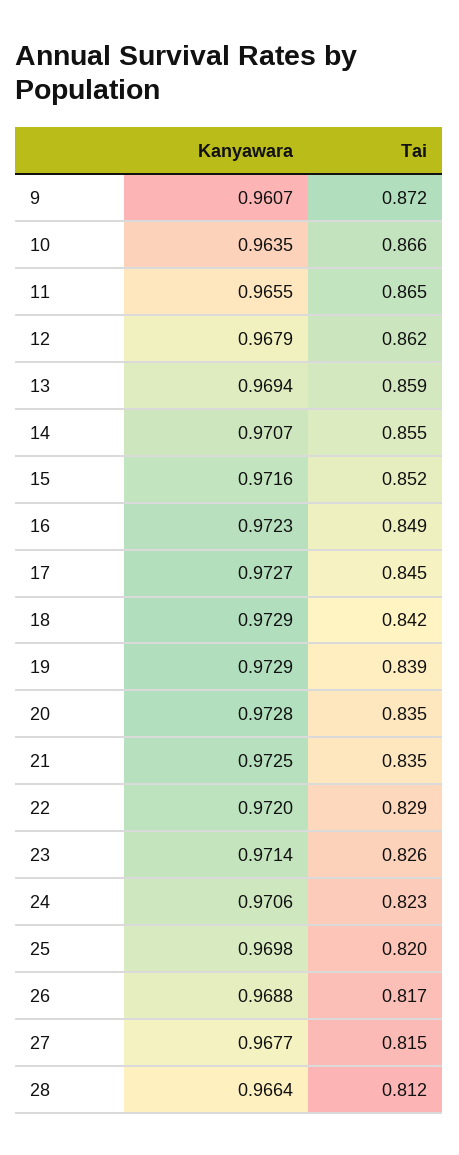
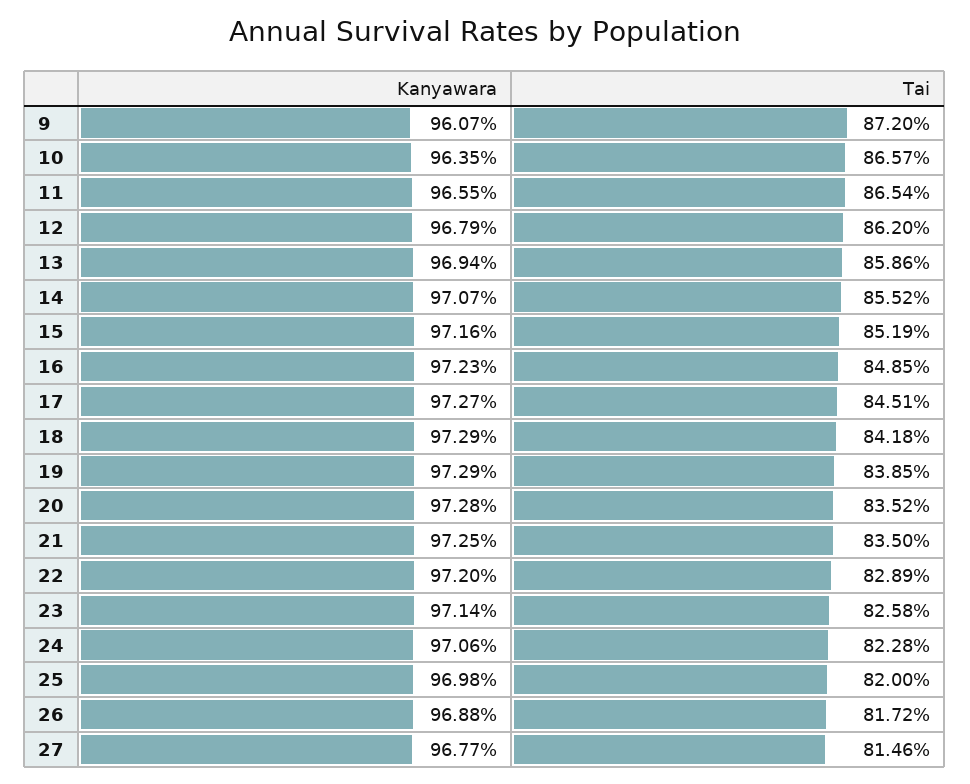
Kanyawara, 28: 0.9664 -> none
Tai, 28: 0.812 -> none

